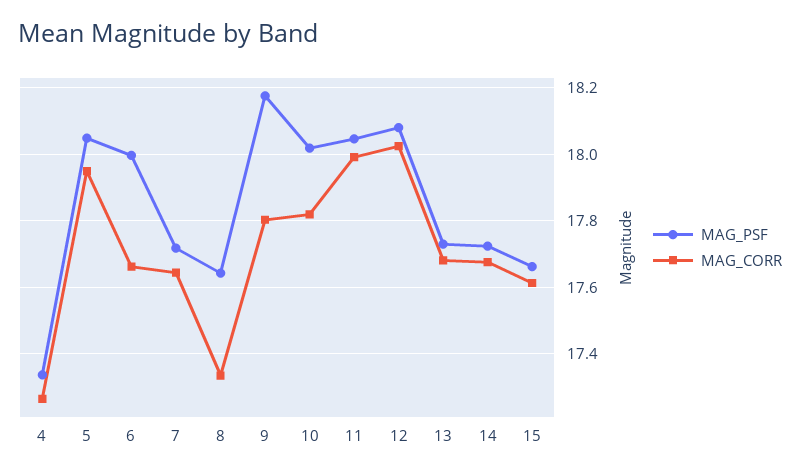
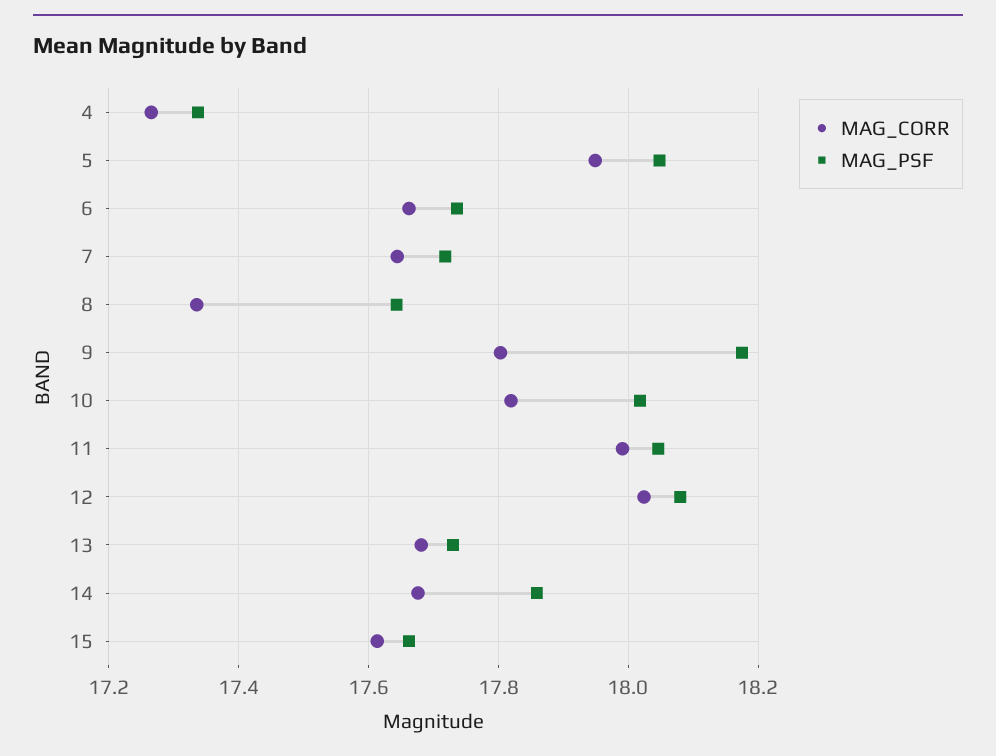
MAG_PSF, 6: 18 -> 17.74
MAG_PSF, 14: 17.72 -> 17.86

